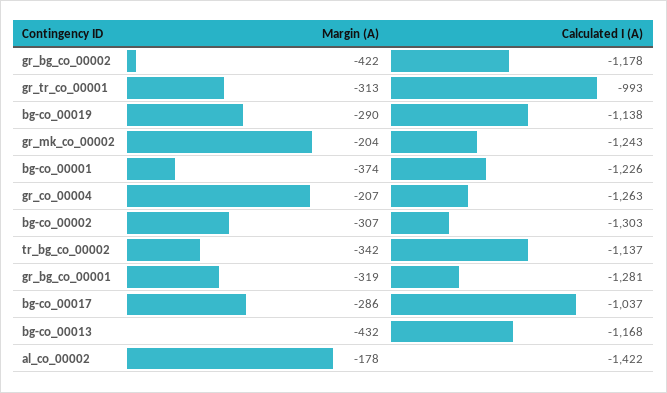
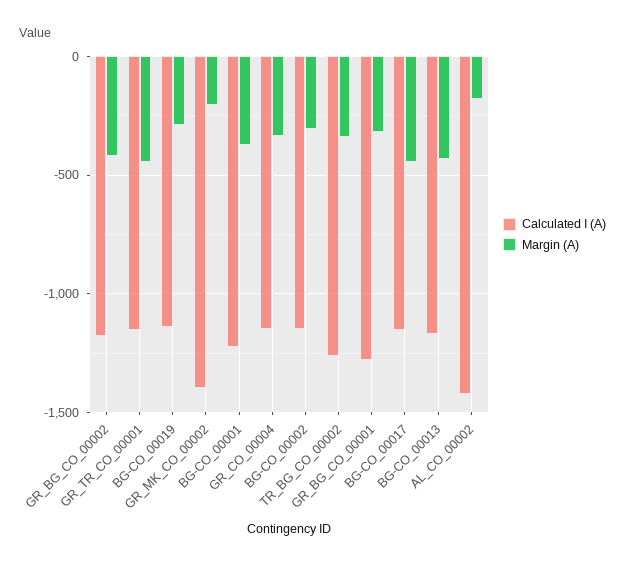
Margin (A), gr_tr_co_00001: -313 -> -450
Calculated I (A), gr_tr_co_00001: -993 -> -1150
Calculated I (A), gr_mk_co_00002: -1243 -> -1400
Margin (A), gr_co_00004: -207 -> -350
Calculated I (A), gr_co_00004: -1263 -> -1150
Calculated I (A), bg-co_00002: -1303 -> -1150
Calculated I (A), tr_bg_co_00002: -1137 -> -1250
Margin (A), bg-co_00017: -286 -> -450
Calculated I (A), bg-co_00017: -1037 -> -1150

